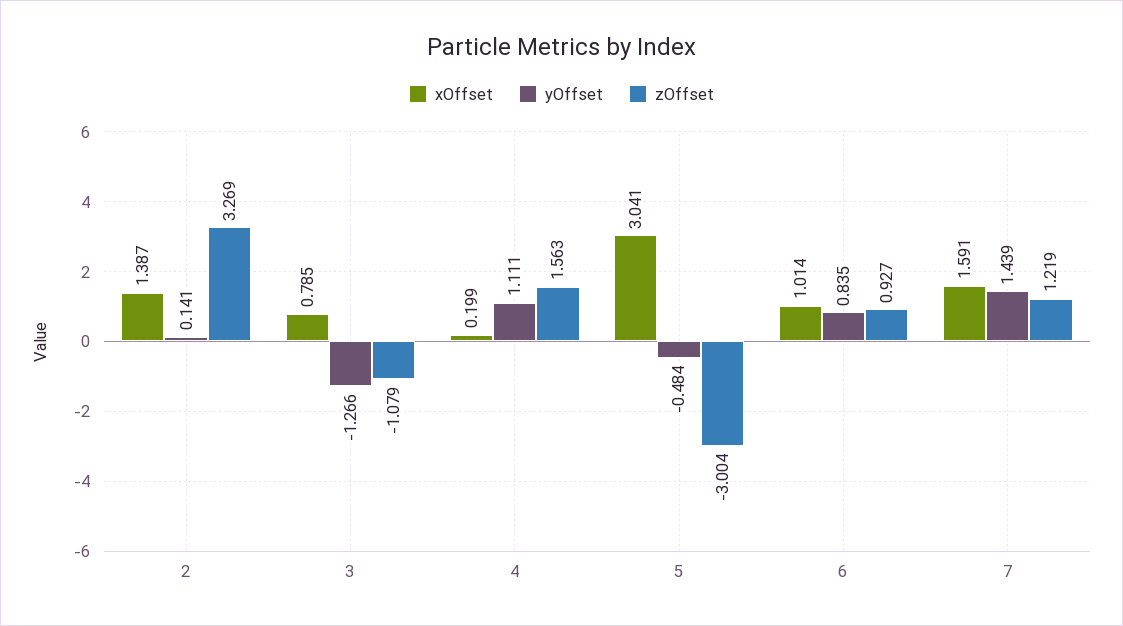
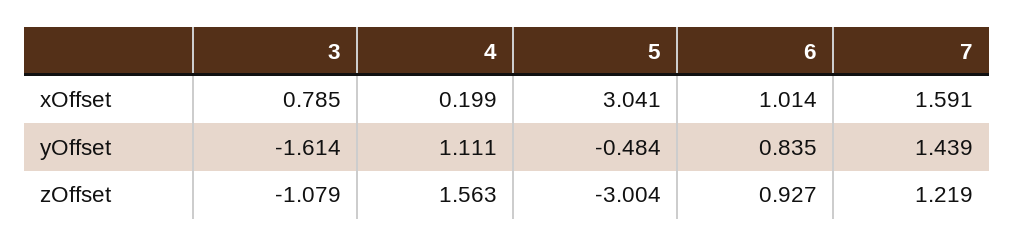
xOffset, 2: 1.387 -> none
yOffset, 2: 0.141 -> none
zOffset, 2: 3.269 -> none
yOffset, 3: -1.266 -> -1.614

